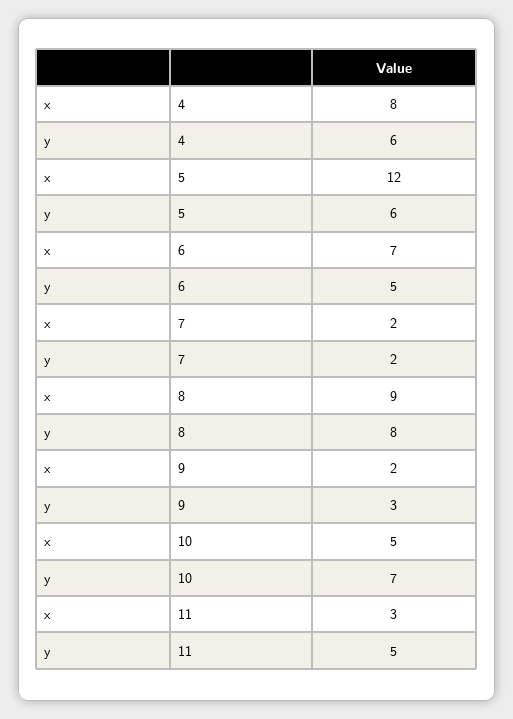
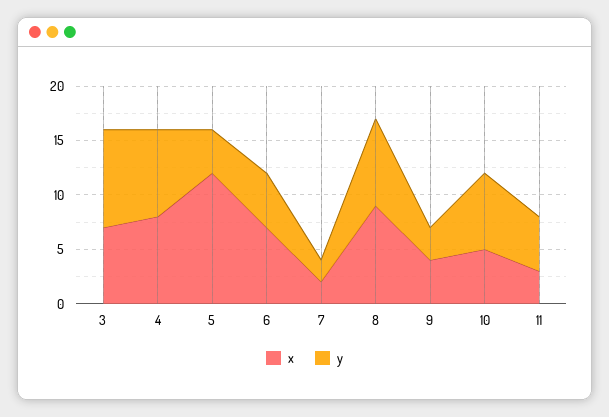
y, 4: 6 -> 8
y, 5: 6 -> 4
x, 9: 2 -> 4
x, 3: none -> 7
y, 3: none -> 9

